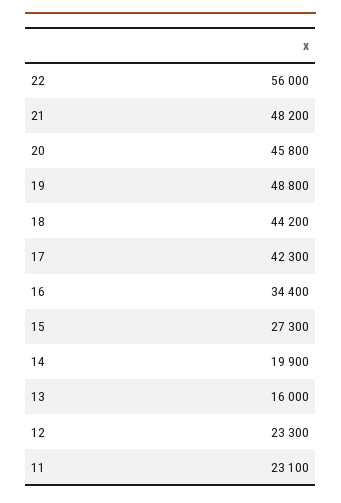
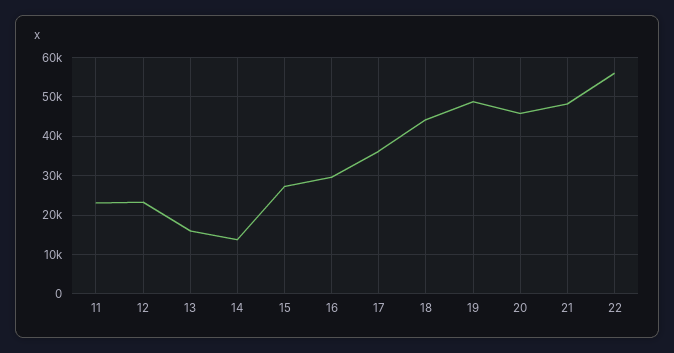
17: 42300 -> 36000
16: 34400 -> 30000
14: 19900 -> 14000

